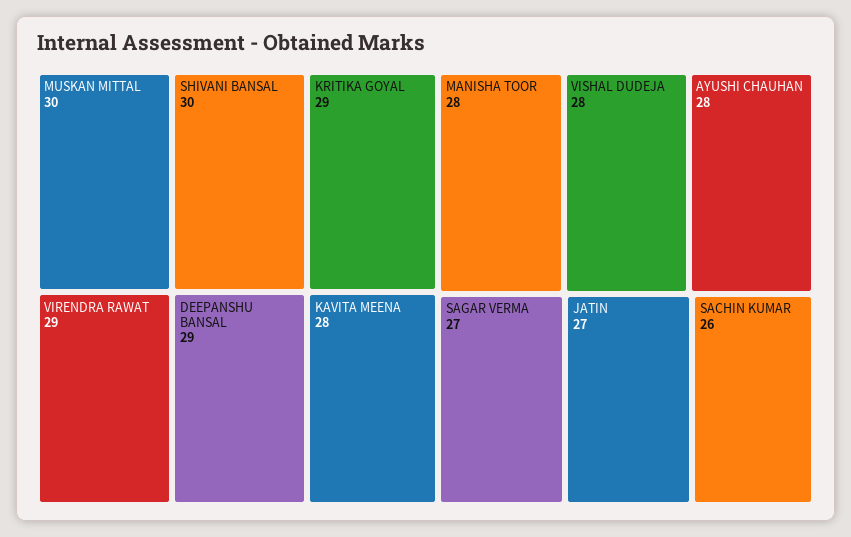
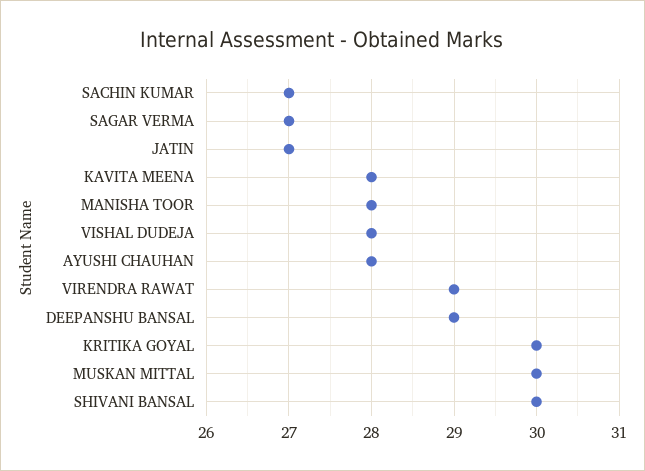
KRITIKA GOYAL: 29 -> 30
SACHIN KUMAR: 26 -> 27

